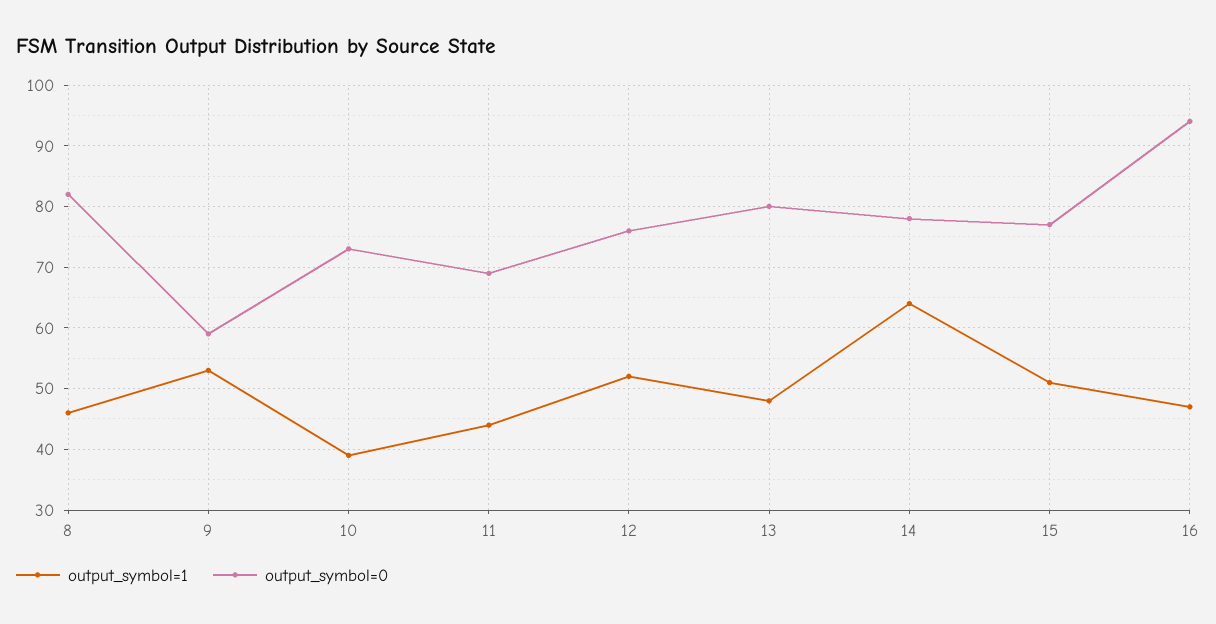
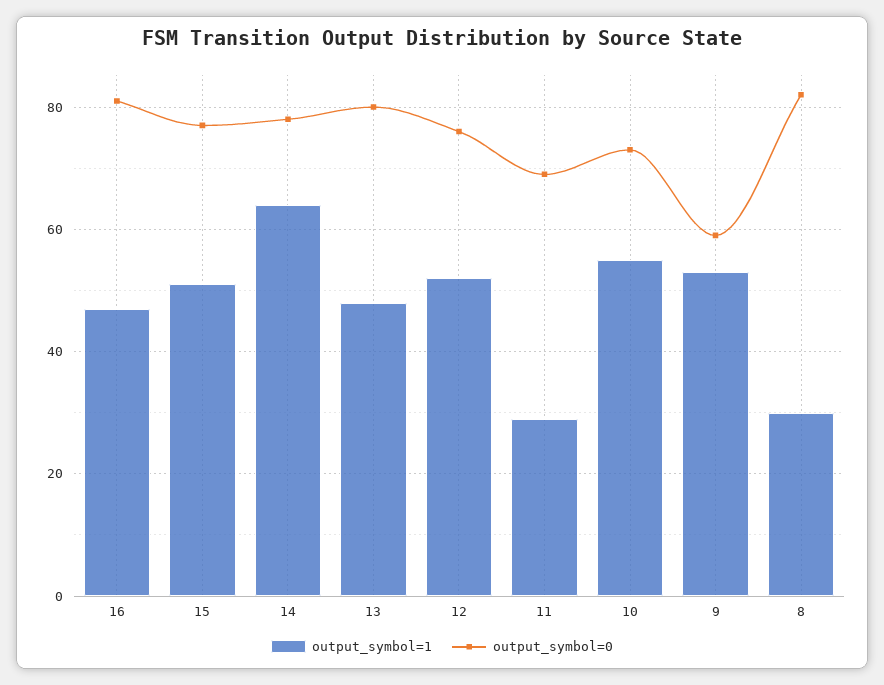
output_symbol=1, 8: 46 -> 30
output_symbol=1, 10: 39 -> 55
output_symbol=1, 11: 44 -> 30
output_symbol=0, 16: 94 -> 80

